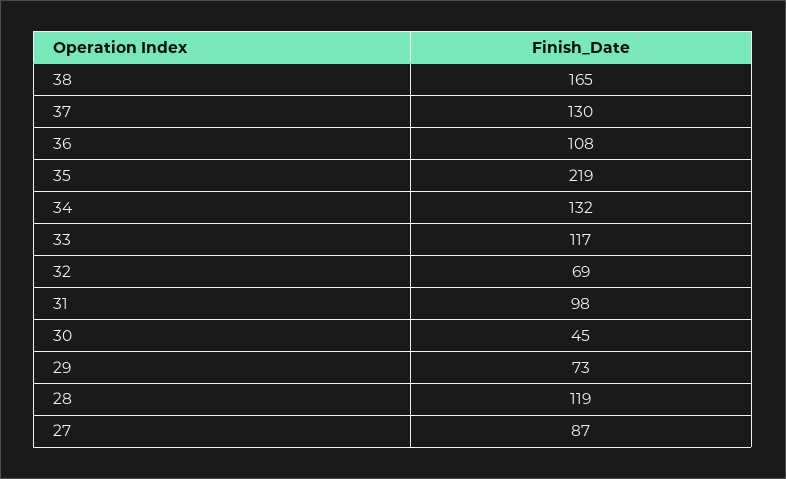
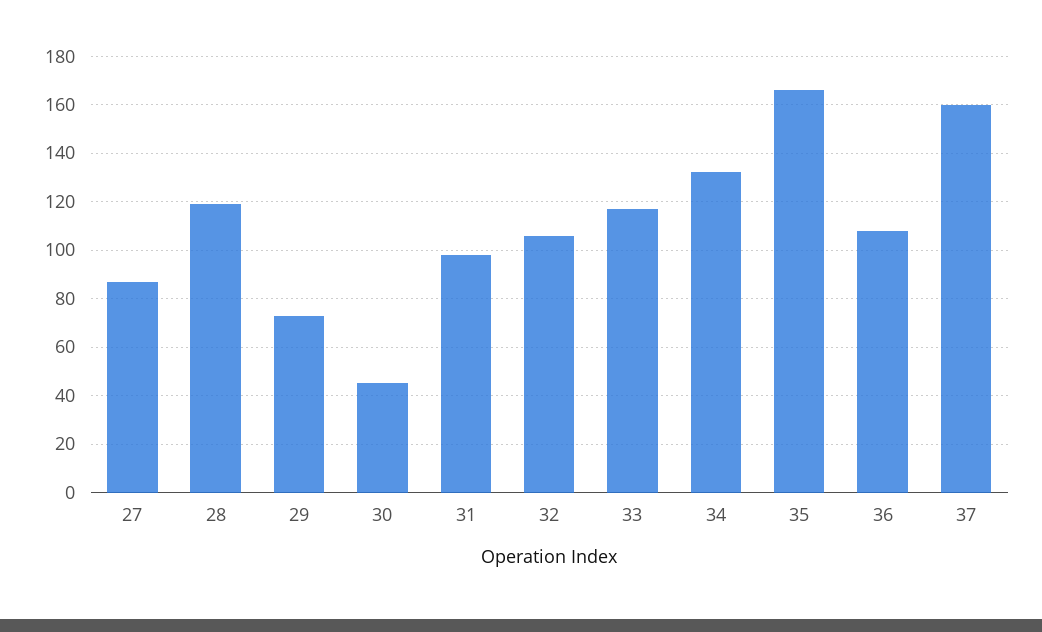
38: 165 -> none
37: 130 -> 160
35: 219 -> 165
32: 69 -> 105

